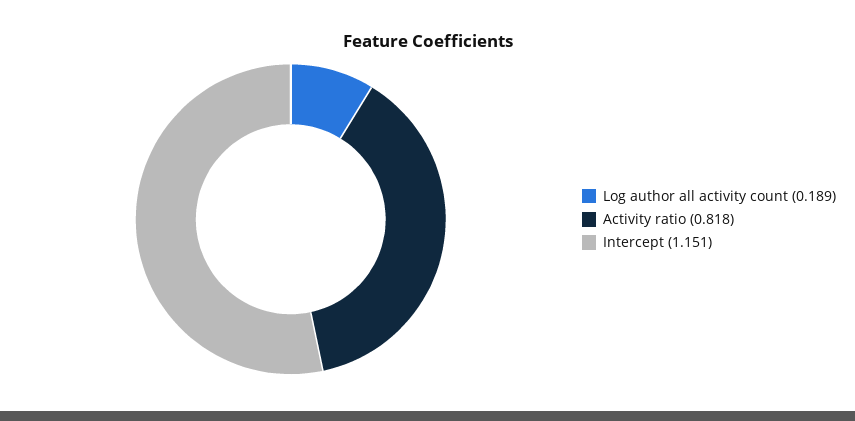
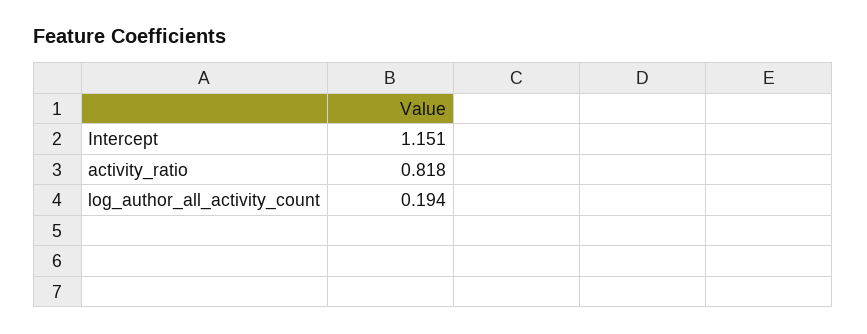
Log author all activity count: 0.189 -> 0.194

